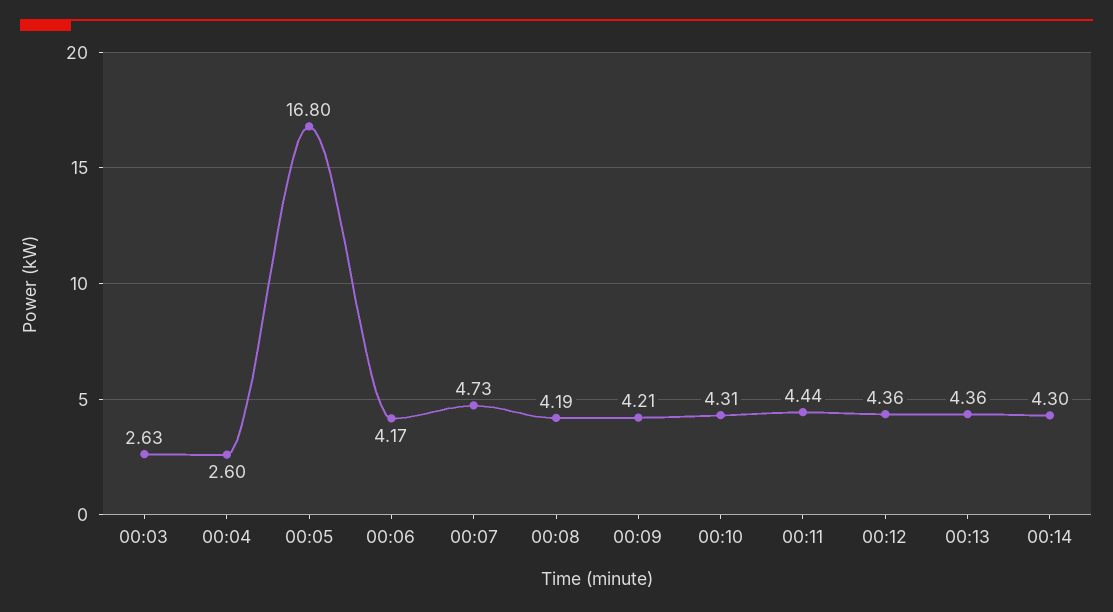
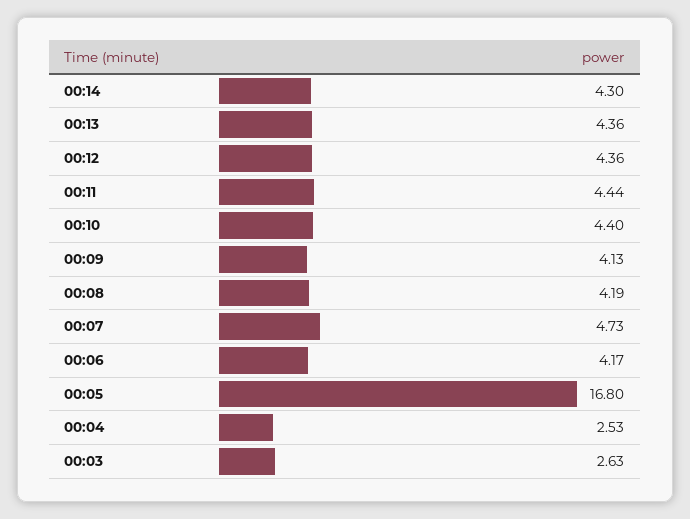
00:04: 2.6 -> 2.53
00:09: 4.21 -> 4.13
00:10: 4.31 -> 4.4

